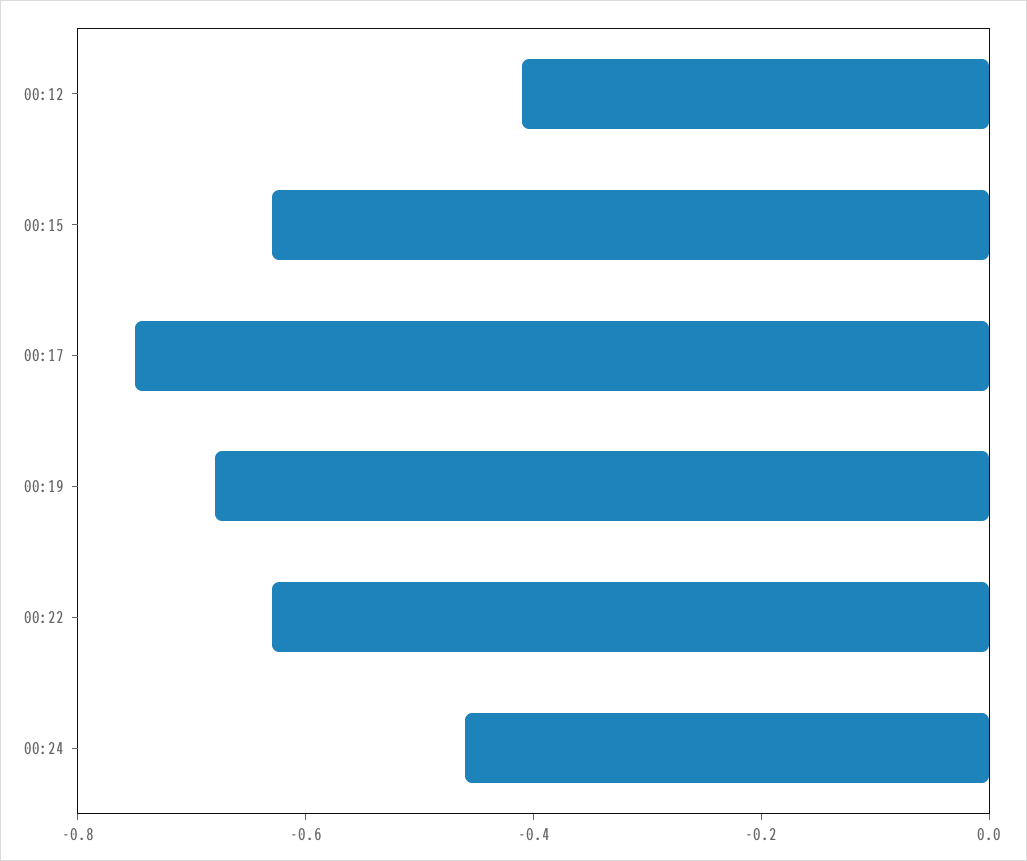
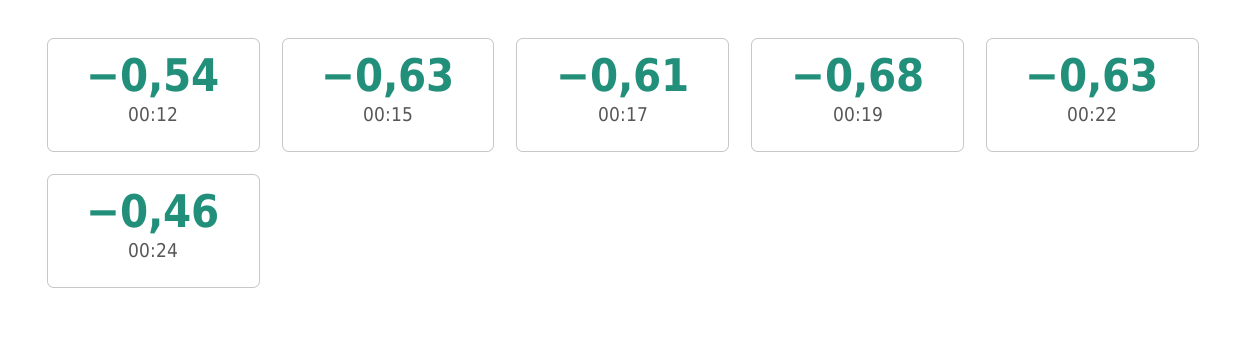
00:12: -0.4 -> -0.54
00:17: -0.75 -> -0.61

